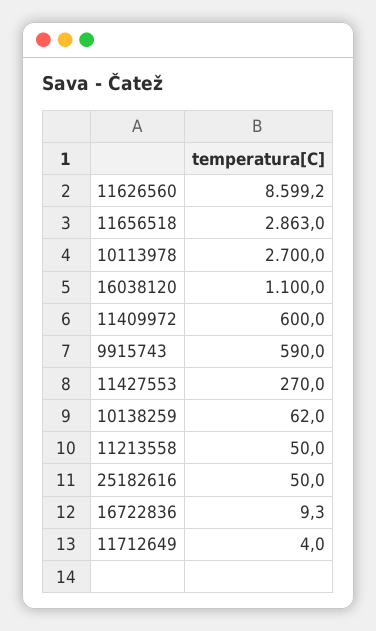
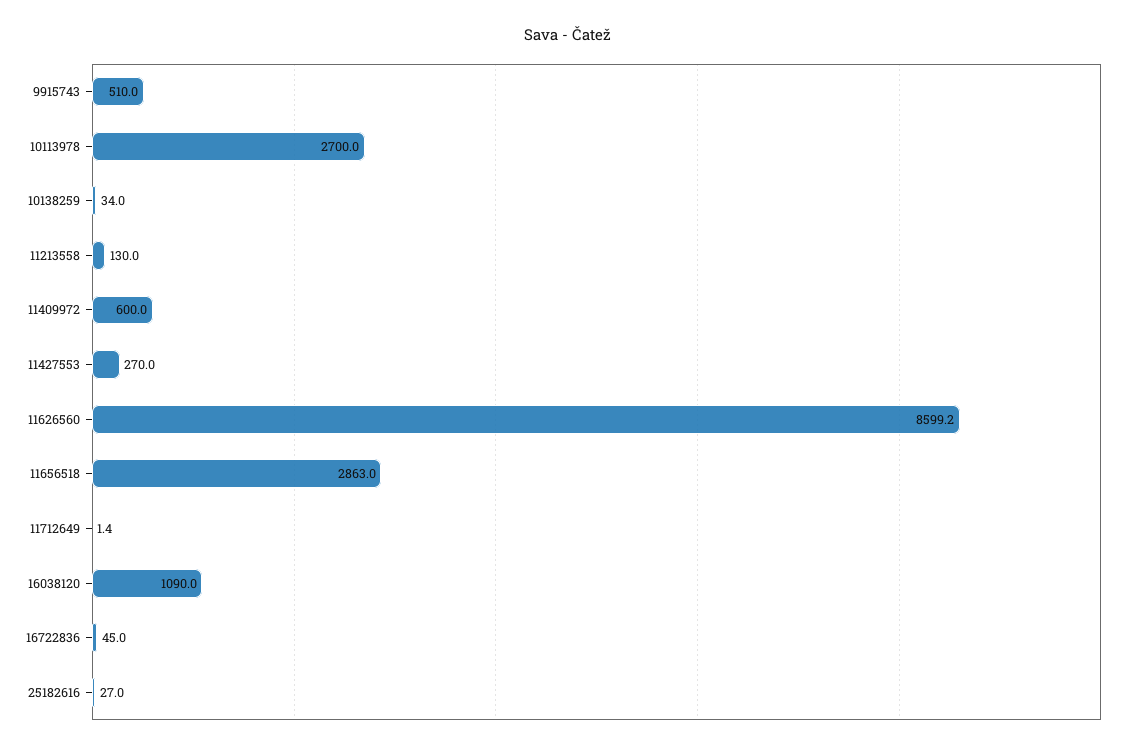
16038120: 1100 -> 1090
9915743: 590 -> 510
10138259: 62 -> 34
11213558: 50 -> 130
25182616: 50 -> 27
16722836: 9.3 -> 45
11712649: 4 -> 1.4

